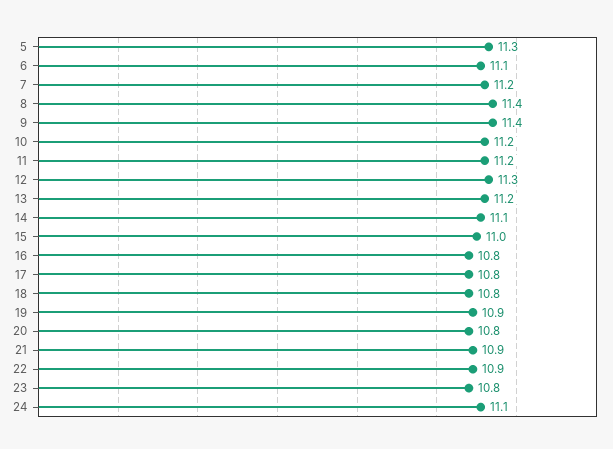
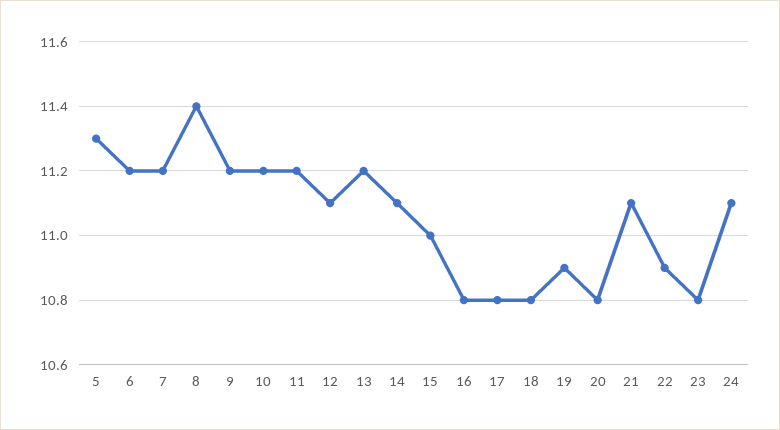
6: 11.1 -> 11.2
9: 11.4 -> 11.2
12: 11.3 -> 11.1
21: 10.9 -> 11.1

